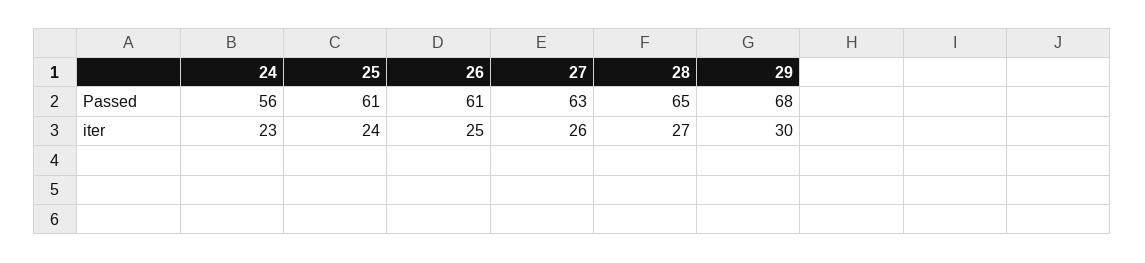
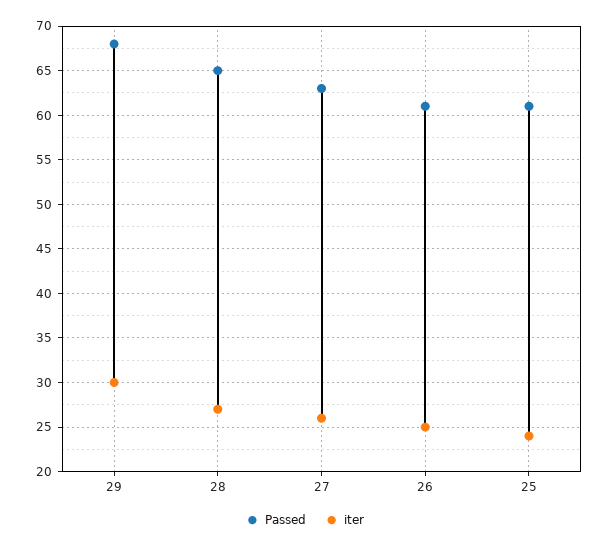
Passed, 24: 56 -> none
iter, 24: 23 -> none

